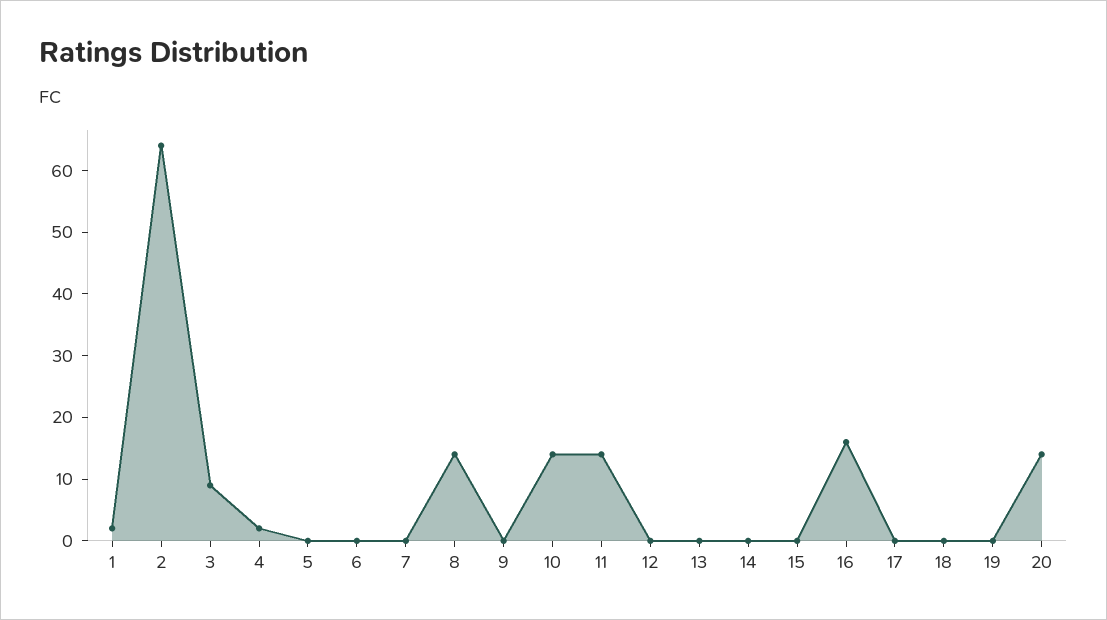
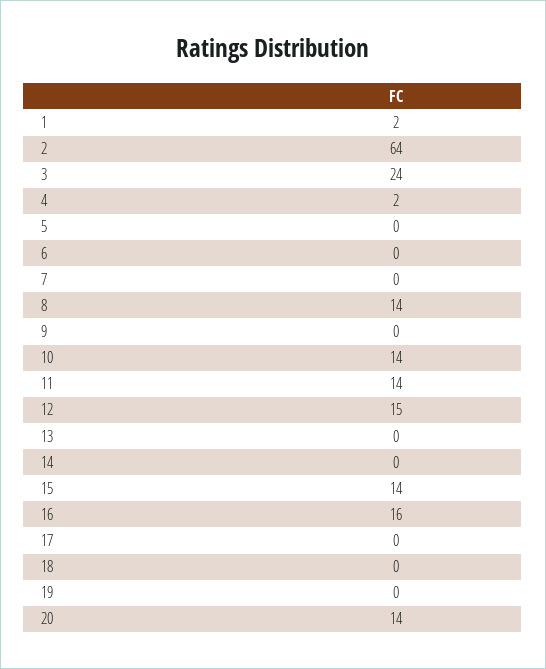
3: 10 -> 24
12: 0 -> 15
15: 0 -> 14

